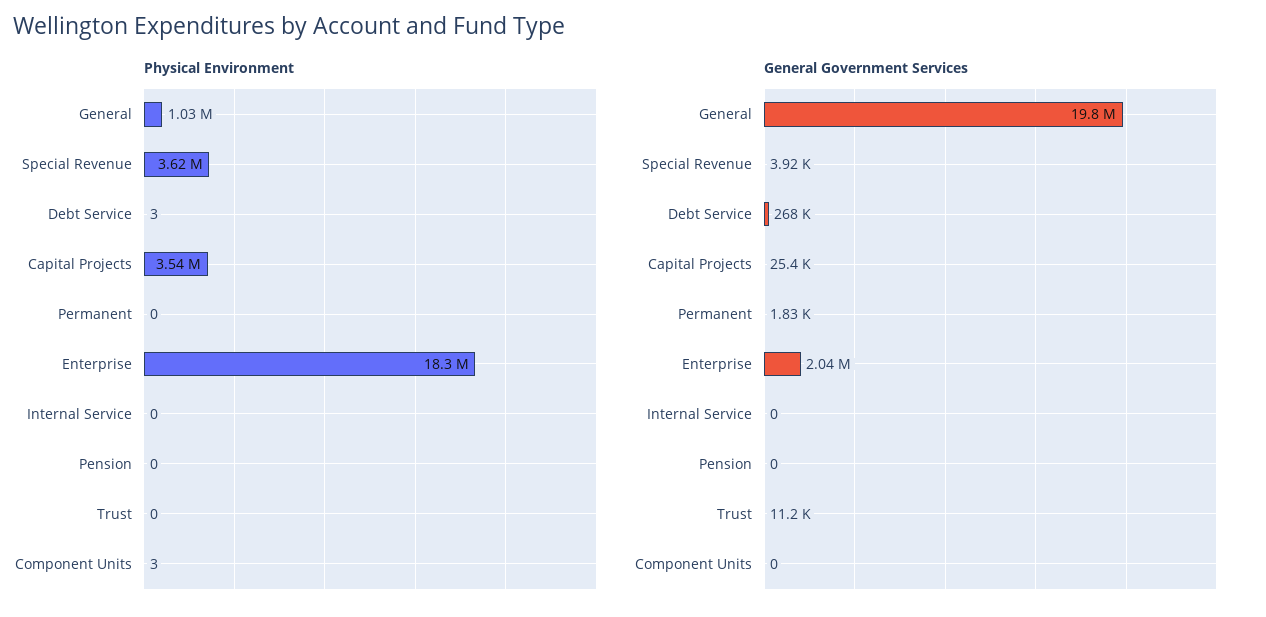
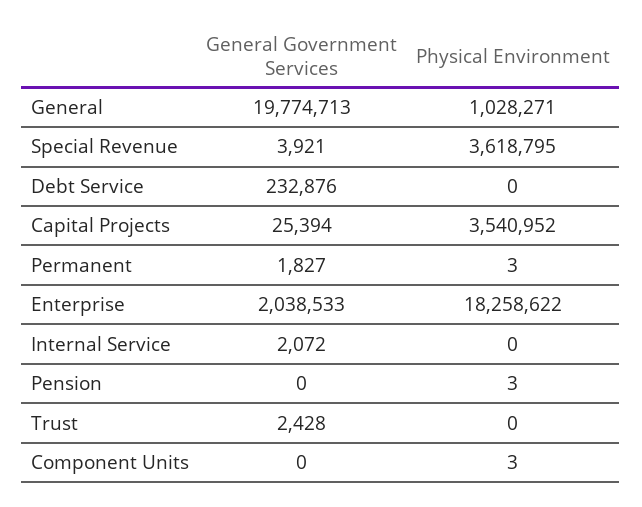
Physical Environment, Debt Service: 3 -> 0
Physical Environment, Permanent: 0 -> 3
Physical Environment, Pension: 0 -> 3
General Government Services, Debt Service: 268000 -> 232876
General Government Services, Internal Service: 0 -> 2072
General Government Services, Trust: 11200 -> 2428

